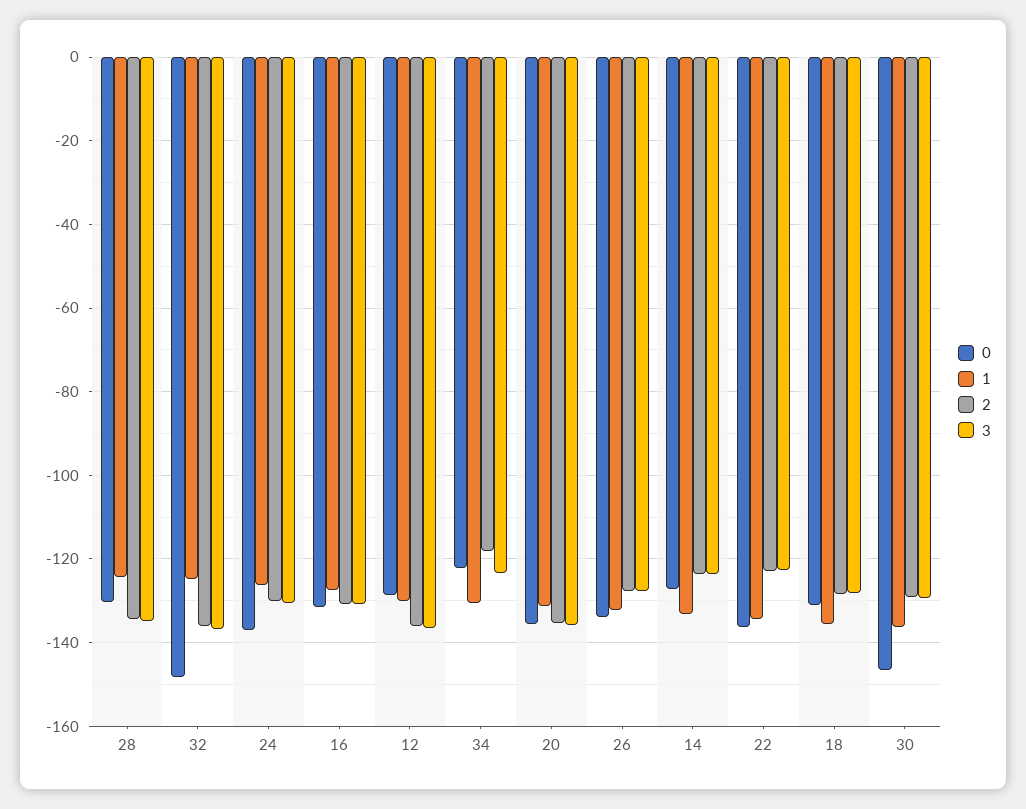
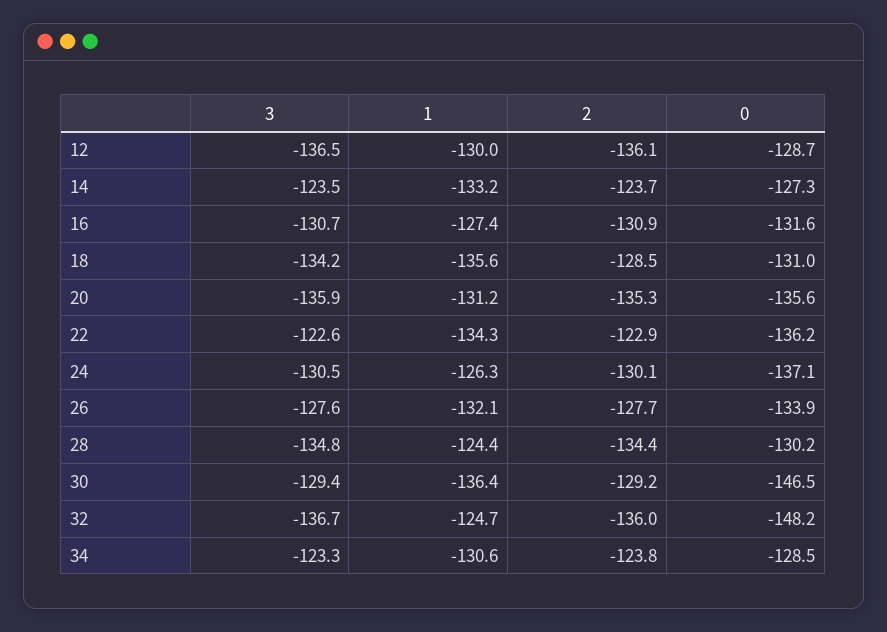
0, 34: -122 -> -128.5
2, 34: -118 -> -123.8
3, 18: -128 -> -134.2

